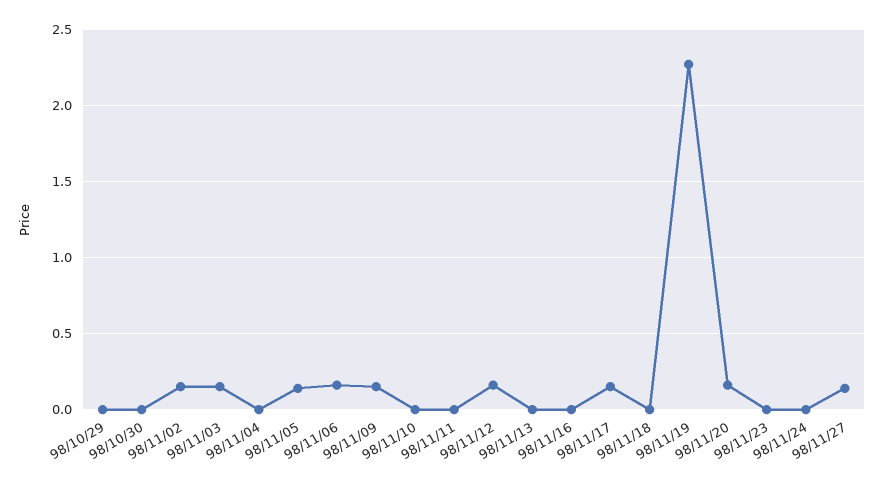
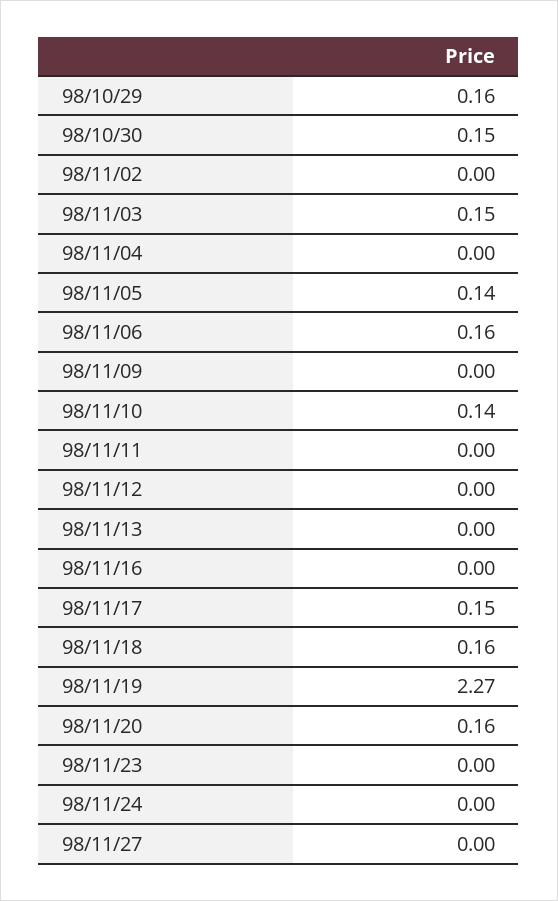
98/10/29: 0 -> 0.16
98/10/30: 0 -> 0.15
98/11/02: 0.15 -> 0
98/11/09: 0.15 -> 0
98/11/10: 0 -> 0.14
98/11/12: 0.15 -> 0
98/11/18: 0 -> 0.16
98/11/27: 0.15 -> 0

